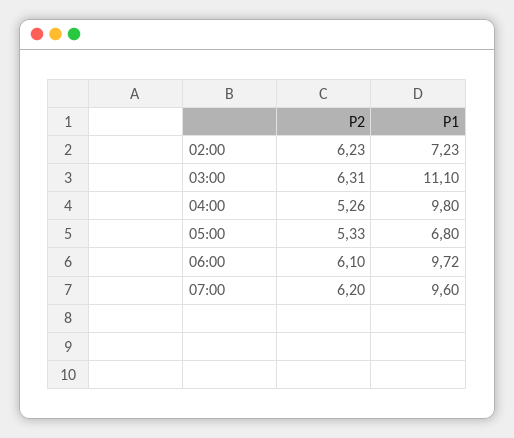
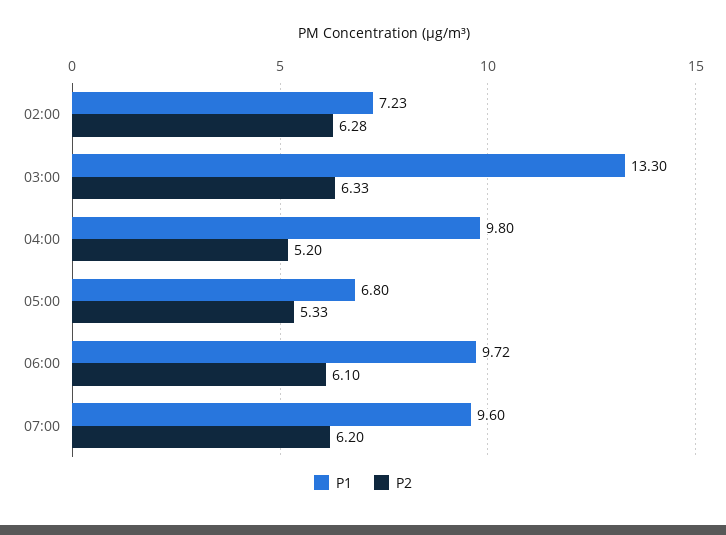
P2, 02:00: 6.23 -> 6.28
P2, 03:00: 6.31 -> 6.33
P1, 03:00: 11.1 -> 13.3
P2, 04:00: 5.26 -> 5.2

